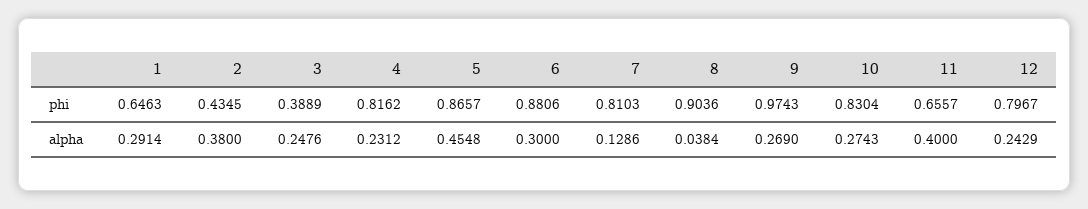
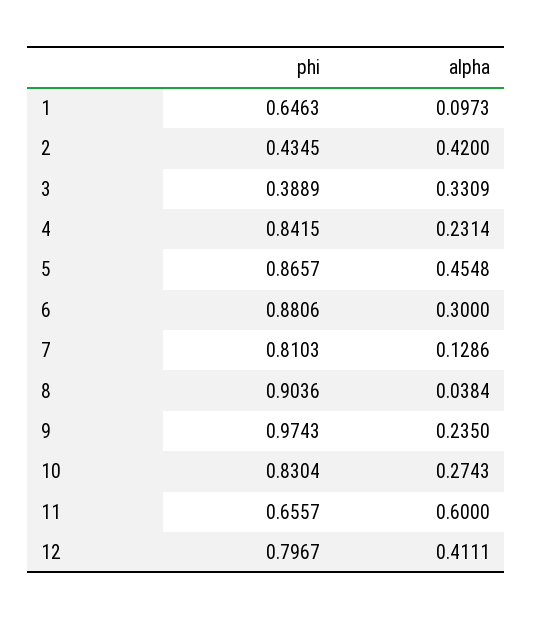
4, phi: 0.8162 -> 0.8415
1, alpha: 0.2914 -> 0.0973
2, alpha: 0.38 -> 0.42
3, alpha: 0.2476 -> 0.3309
4, alpha: 0.2312 -> 0.2314
9, alpha: 0.269 -> 0.235
11, alpha: 0.4 -> 0.6
12, alpha: 0.2429 -> 0.4111

